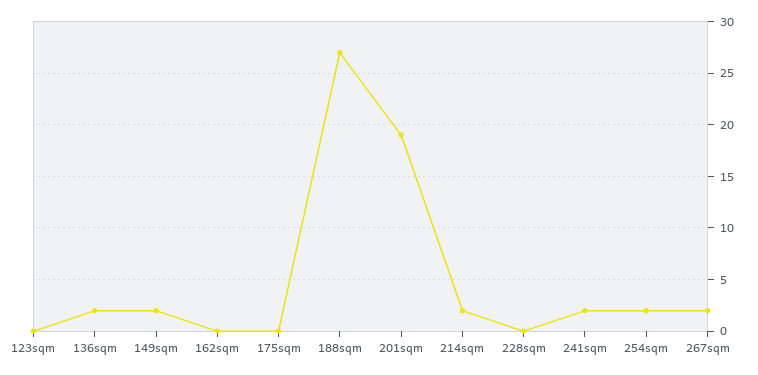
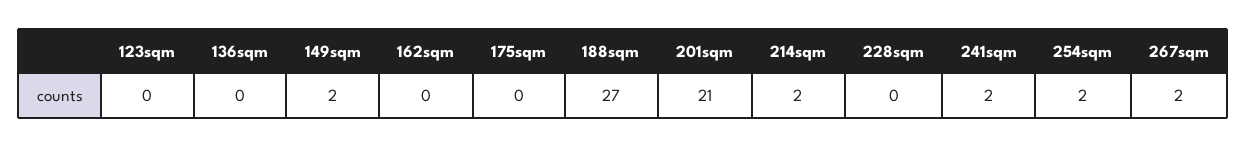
136sqm: 2 -> 0
201sqm: 19 -> 21

